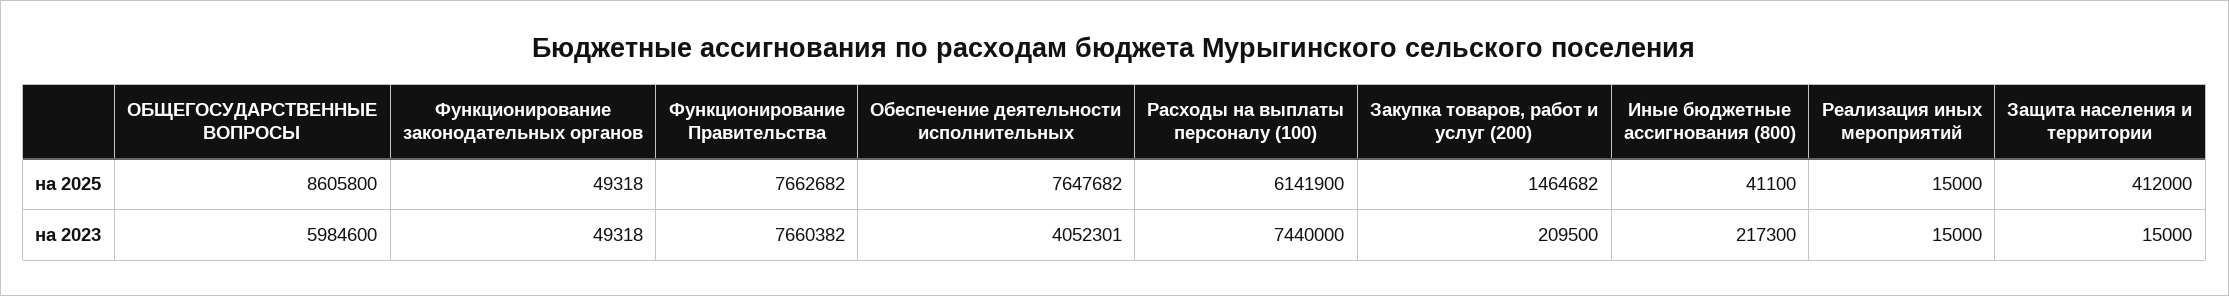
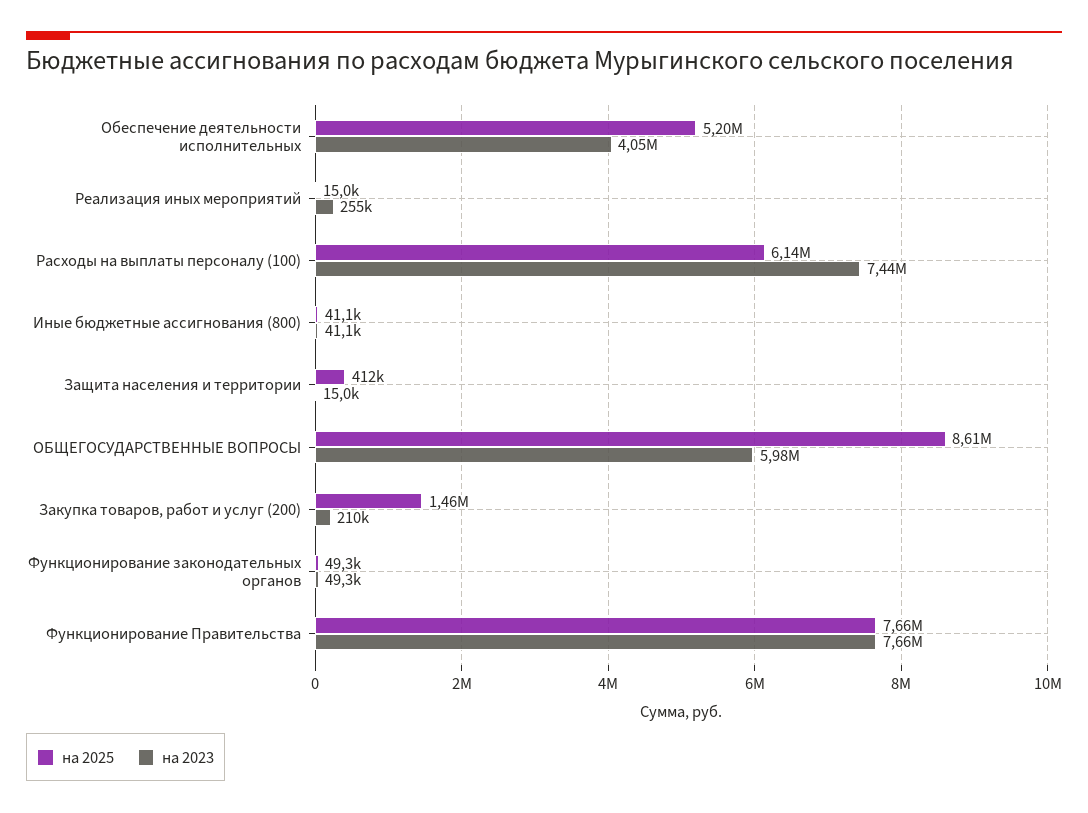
на 2025, Обеспечение деятельности исполнительных: 7647682 -> 5200000
на 2023, Иные бюджетные ассигнования (800): 217300 -> 41100
на 2023, Реализация иных мероприятий: 15000 -> 255000

